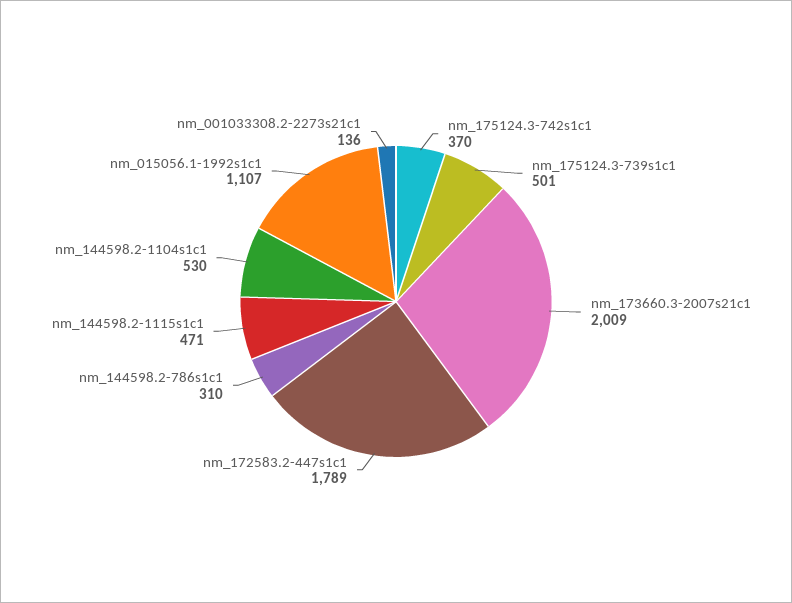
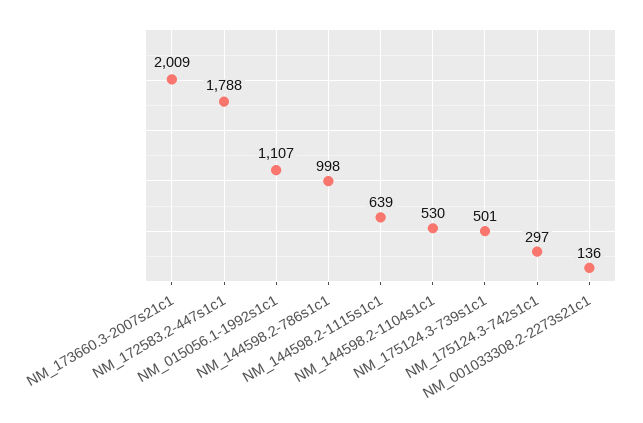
nm_175124.3-742s1c1: 370 -> 297
nm_172583.2-447s1c1: 1789 -> 1788
nm_144598.2-786s1c1: 310 -> 998
nm_144598.2-1115s1c1: 471 -> 639

